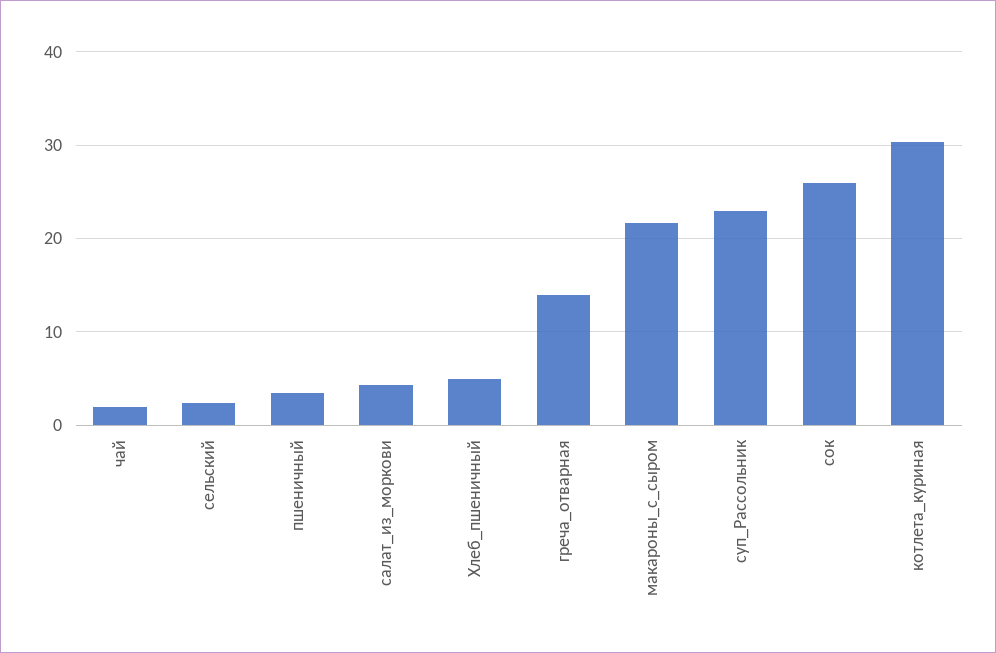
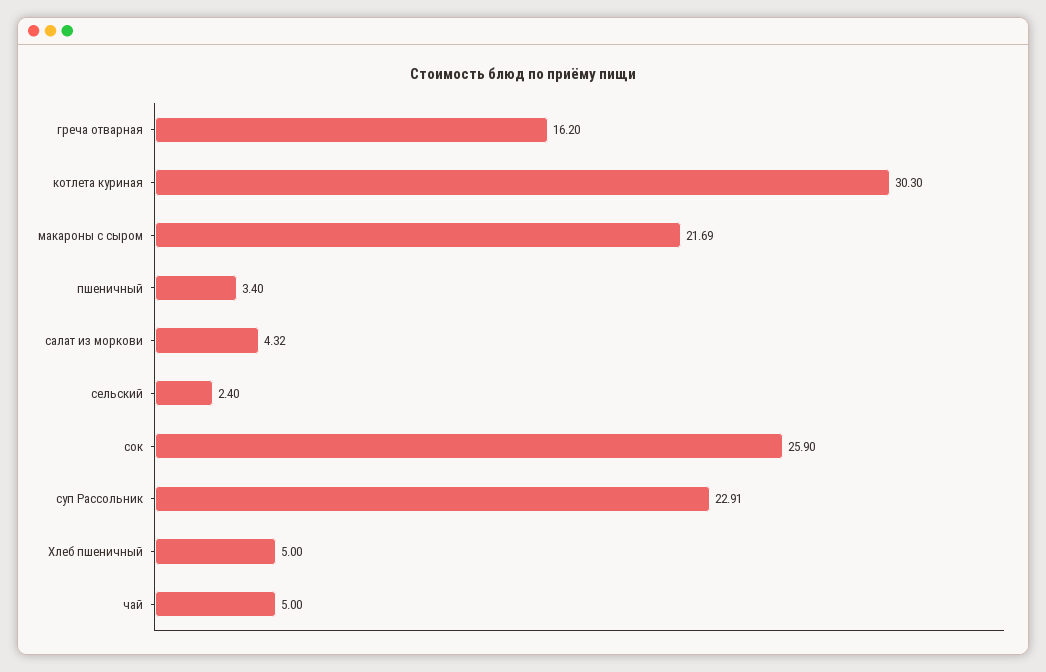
чай: 2 -> 5
греча_отварная: 14 -> 16.2

